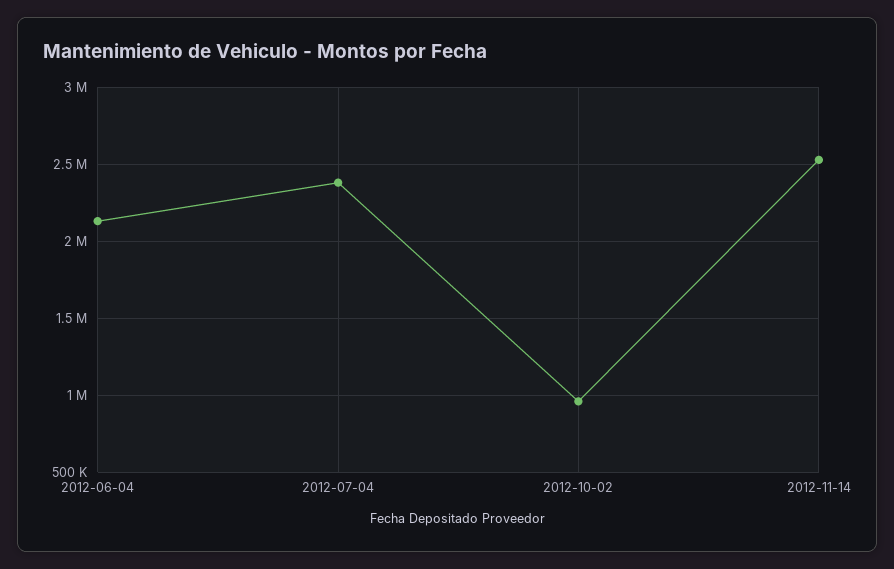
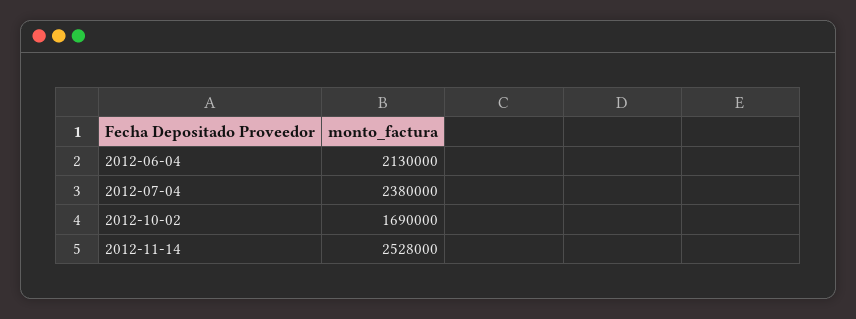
2012-10-02: 950000 -> 1690000

